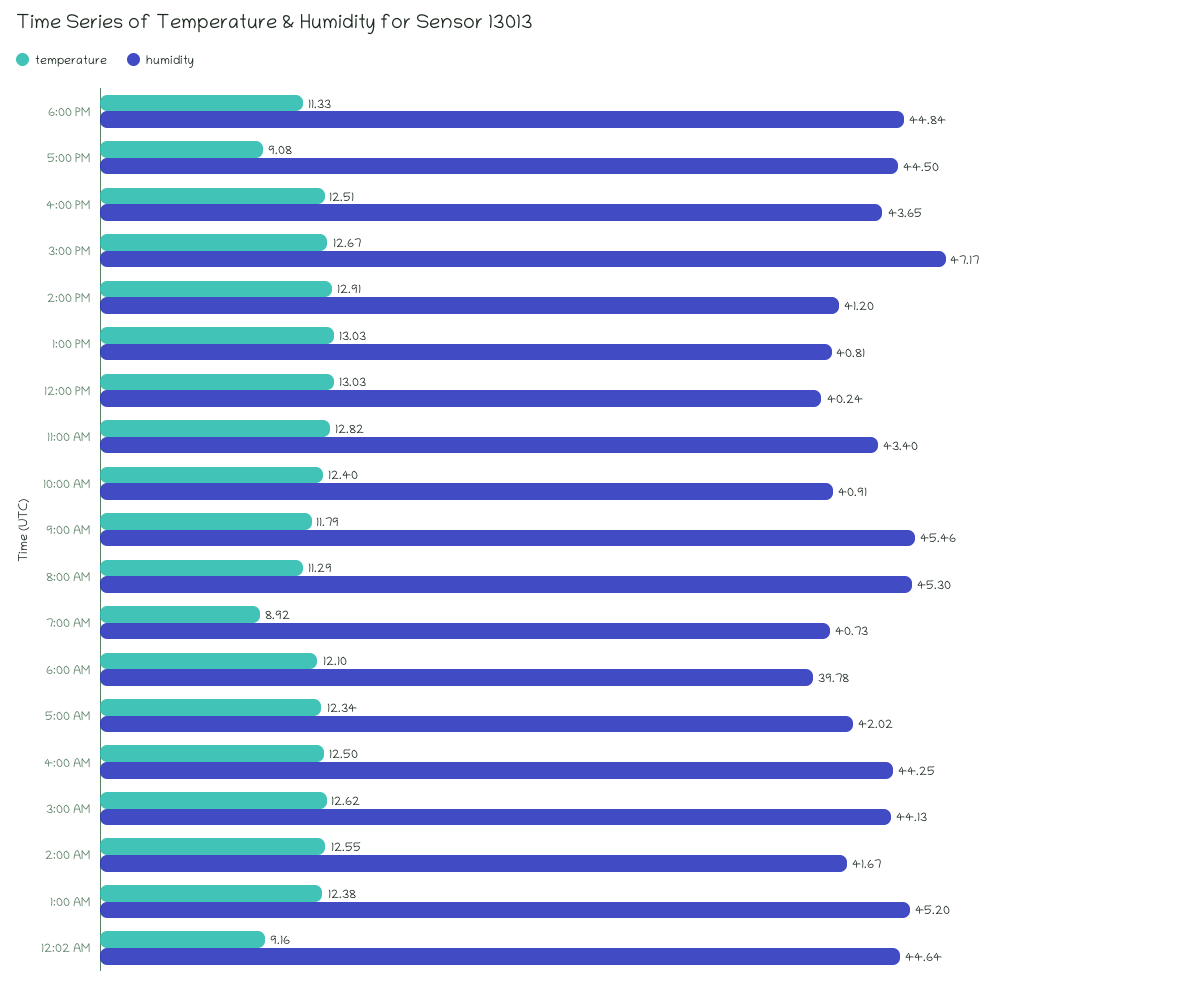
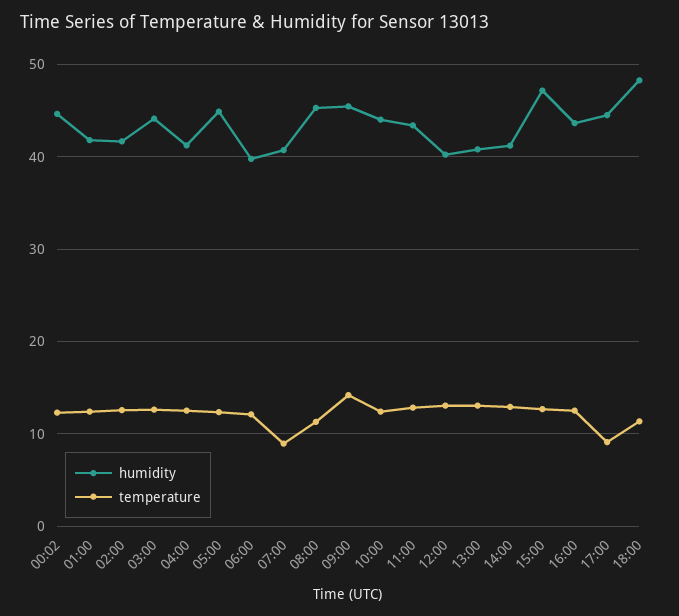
humidity, 6:00 PM: 44.84 -> 48
humidity, 10:00 AM: 40.91 -> 44
temperature, 9:00 AM: 11.79 -> 14
humidity, 5:00 AM: 42.02 -> 45
humidity, 4:00 AM: 44.25 -> 41
humidity, 1:00 AM: 45.2 -> 42
temperature, 12:02 AM: 9.16 -> 12

